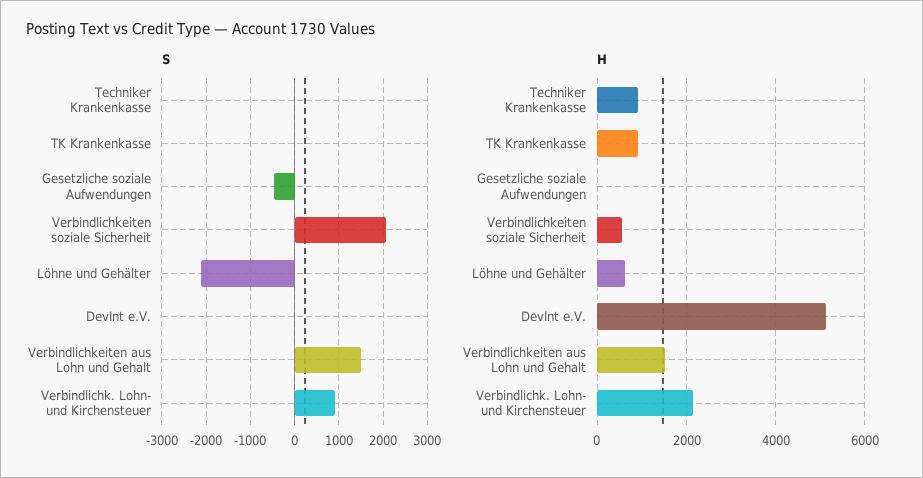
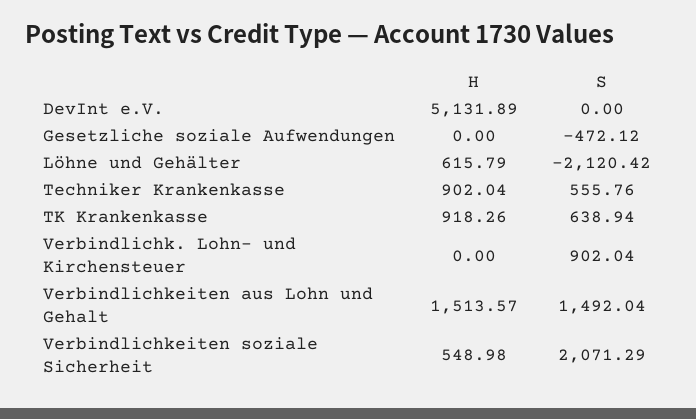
S, Techniker Krankenkasse: 0 -> 555.76
S, TK Krankenkasse: 0 -> 638.94
H, Verbindlichk. Lohn- und Kirchensteuer: 2200 -> 0

